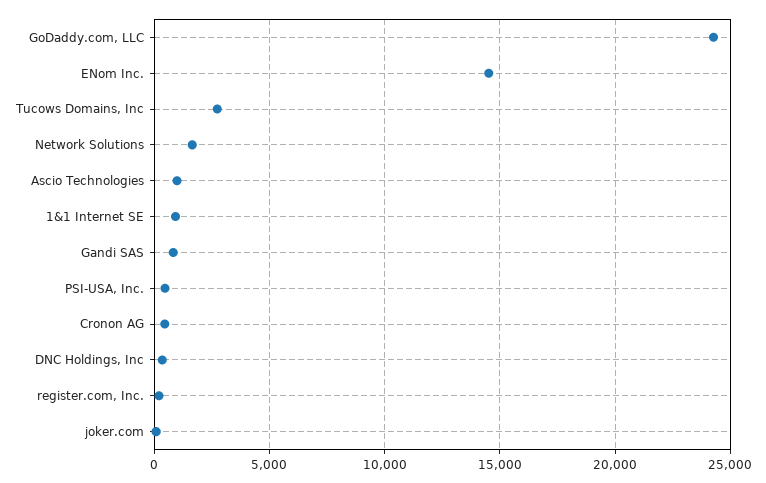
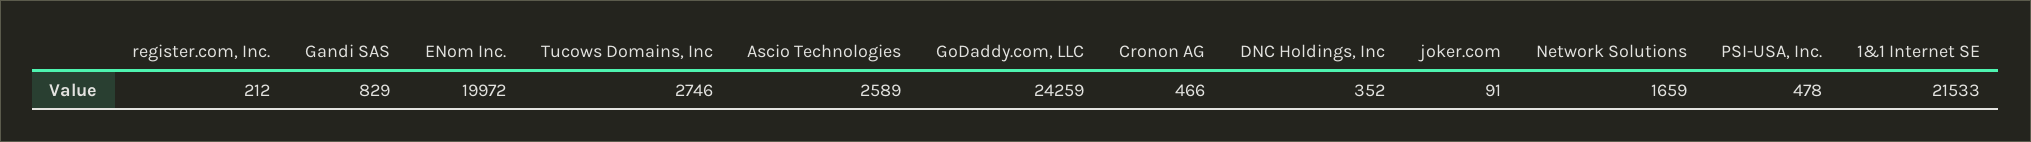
ENom Inc.: 14500 -> 19972
Ascio Technologies: 1000 -> 2589
1&1 Internet SE: 1000 -> 21533

